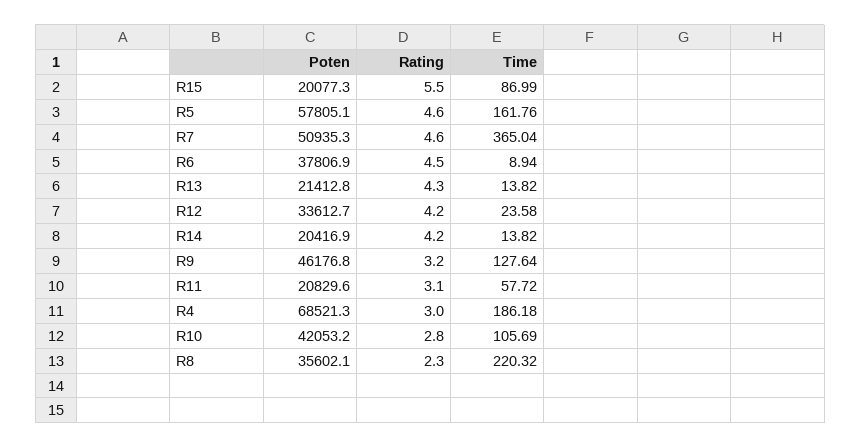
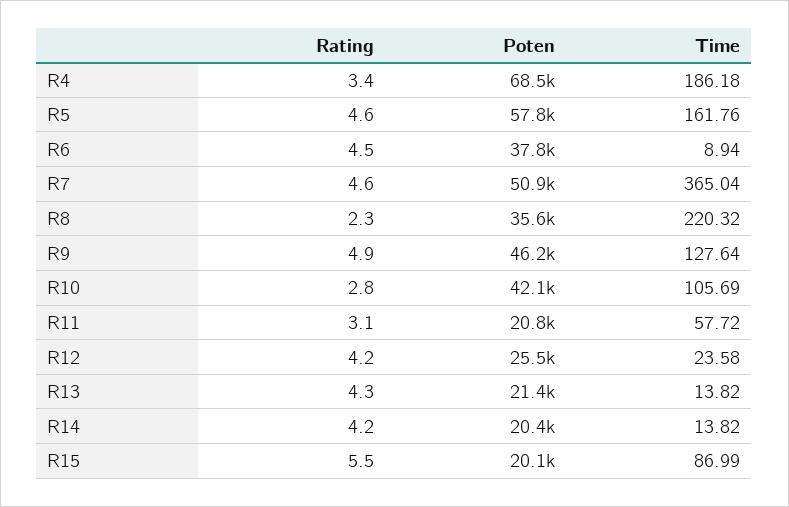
Poten, R12: 33612.7 -> 25500
Rating, R9: 3.2 -> 4.9
Rating, R4: 3 -> 3.4

